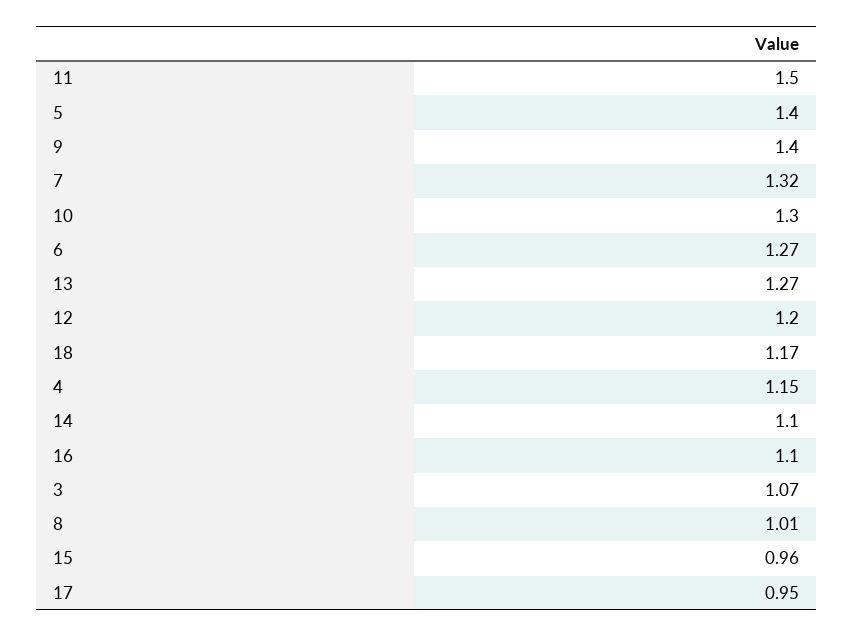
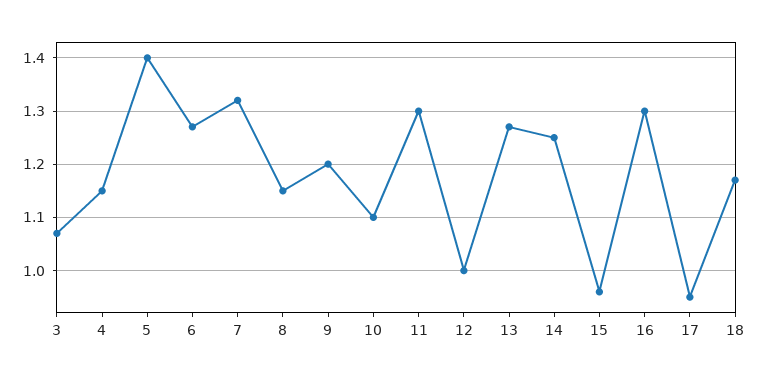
11: 1.5 -> 1.3
9: 1.4 -> 1.2
10: 1.3 -> 1.1
12: 1.2 -> 1
14: 1.1 -> 1.25
16: 1.1 -> 1.3
8: 1.01 -> 1.15

